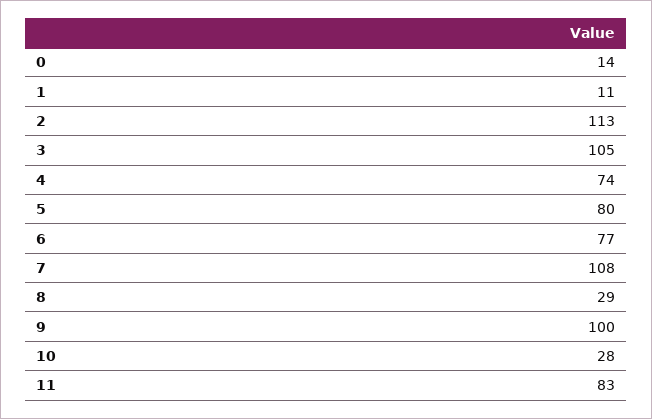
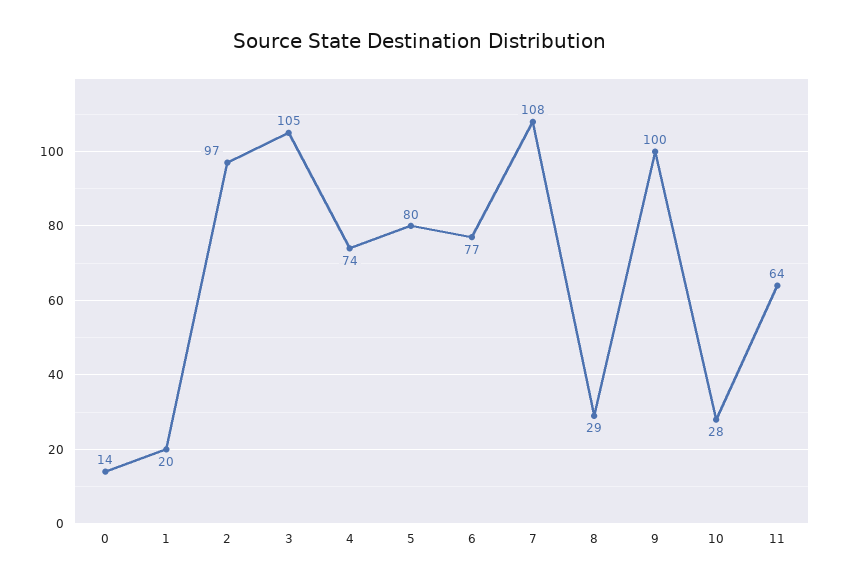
1: 11 -> 20
2: 113 -> 97
11: 83 -> 64

